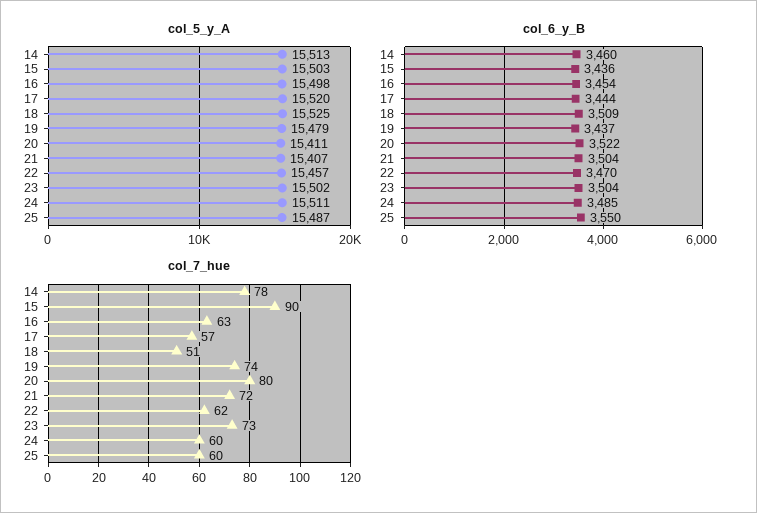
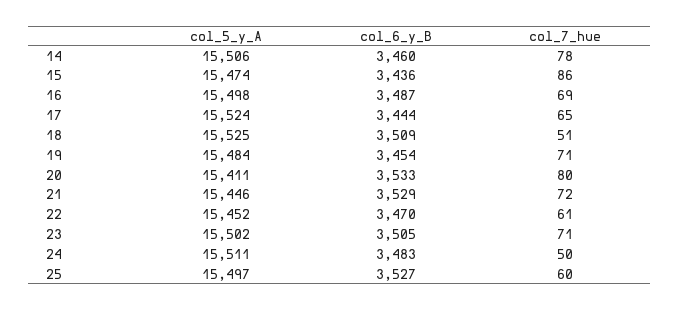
col_5_y_A, 14: 15513 -> 15506
col_5_y_A, 15: 15503 -> 15474
col_5_y_A, 17: 15520 -> 15524
col_5_y_A, 19: 15479 -> 15484
col_5_y_A, 21: 15407 -> 15446
col_5_y_A, 22: 15457 -> 15452
col_5_y_A, 25: 15487 -> 15497
col_6_y_B, 16: 3454 -> 3487
col_6_y_B, 19: 3437 -> 3454
col_6_y_B, 20: 3522 -> 3533
col_6_y_B, 21: 3504 -> 3529
col_6_y_B, 23: 3504 -> 3505
col_6_y_B, 24: 3485 -> 3483
col_6_y_B, 25: 3550 -> 3527
col_7_hue, 15: 90 -> 86
col_7_hue, 16: 63 -> 69
col_7_hue, 17: 57 -> 65
col_7_hue, 19: 74 -> 71
col_7_hue, 22: 62 -> 61
col_7_hue, 23: 73 -> 71
col_7_hue, 24: 60 -> 50

